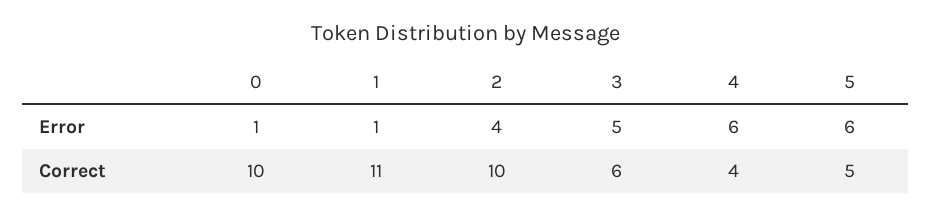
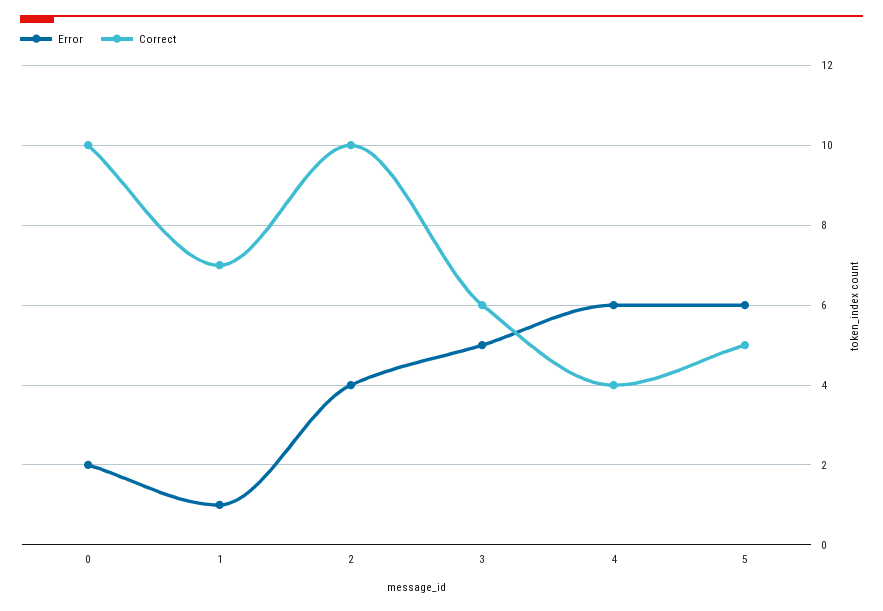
Error, 0: 1 -> 2
Correct, 1: 11 -> 7

